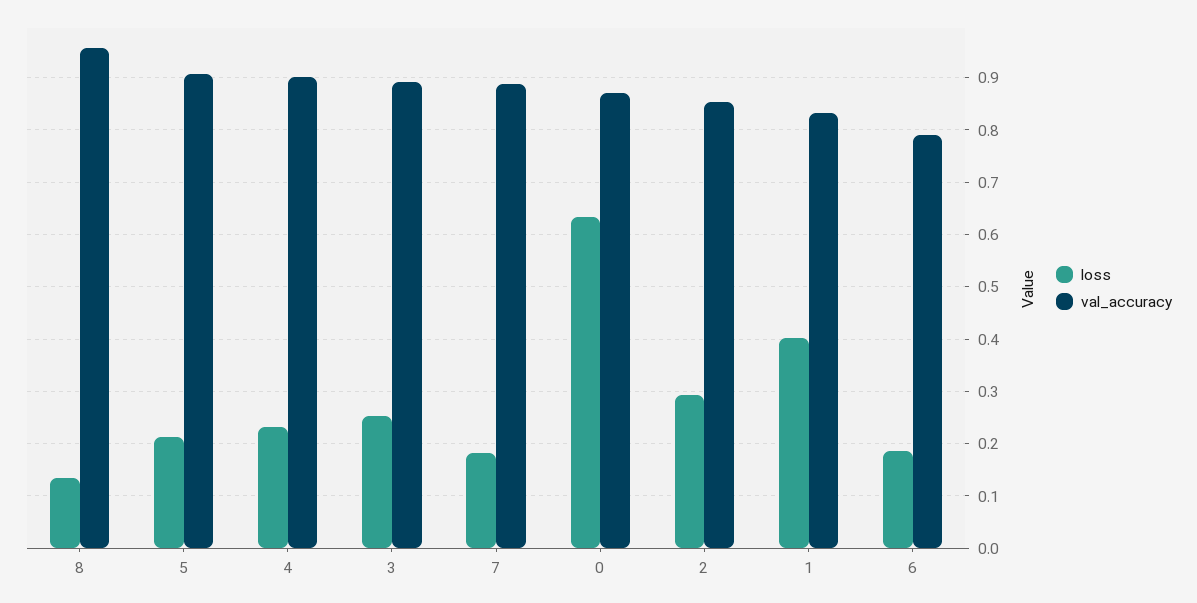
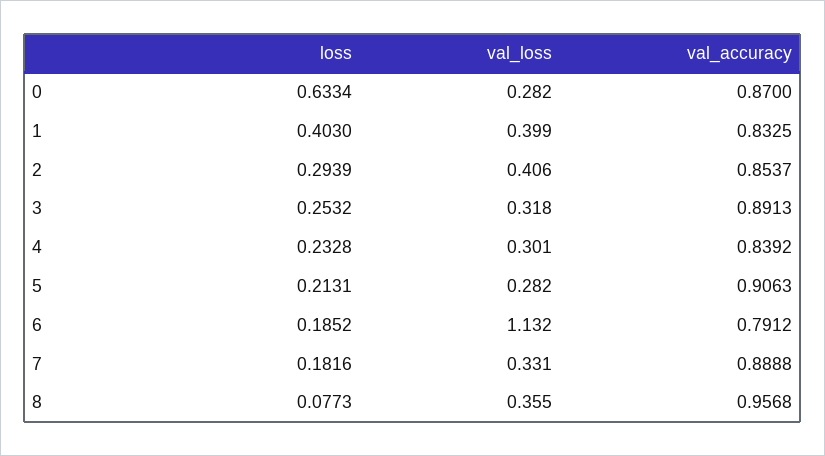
loss, 8: 0.14 -> 0.0773
val_accuracy, 4: 0.9 -> 0.8392
val_loss, 0: none -> 0.282
val_loss, 1: none -> 0.399
val_loss, 2: none -> 0.406
val_loss, 3: none -> 0.318
val_loss, 4: none -> 0.301
val_loss, 5: none -> 0.282
val_loss, 6: none -> 1.132
val_loss, 7: none -> 0.331
val_loss, 8: none -> 0.355

